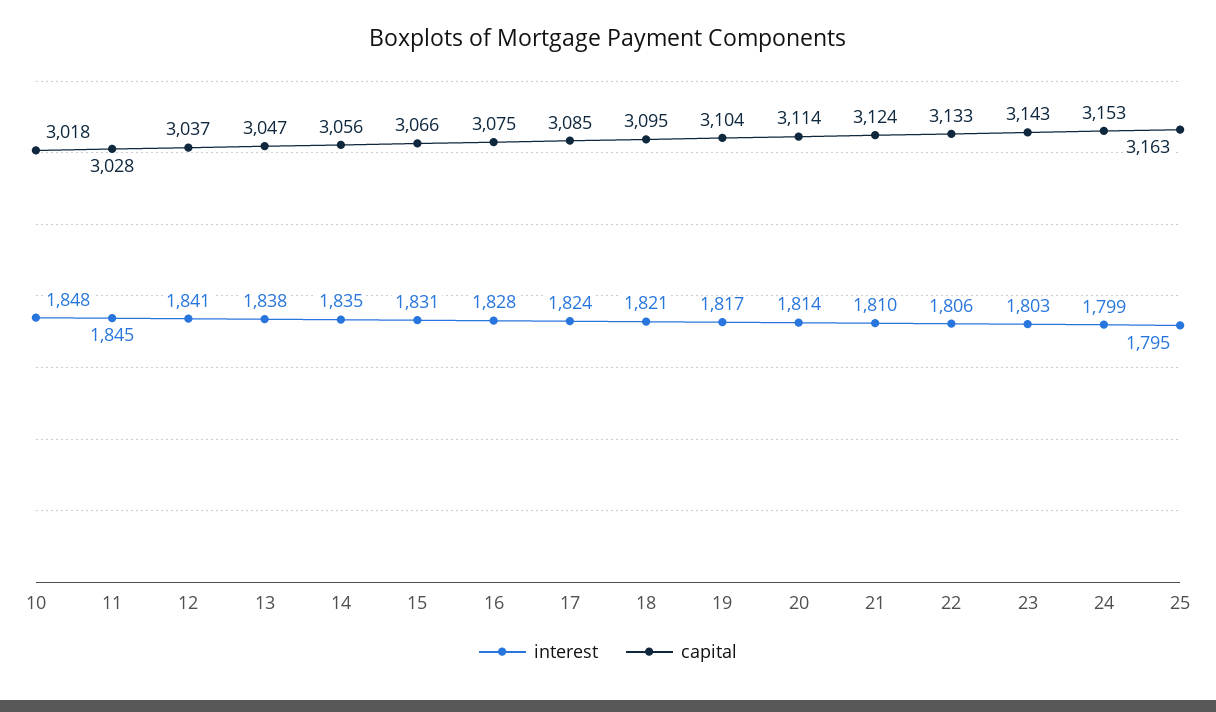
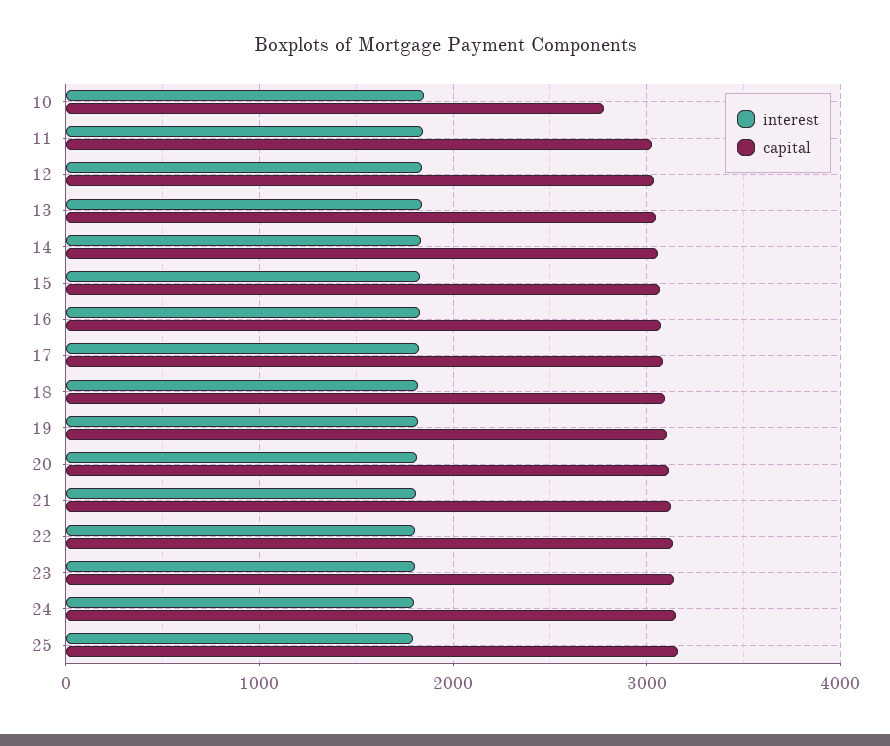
capital, 10: 3018 -> 2800

